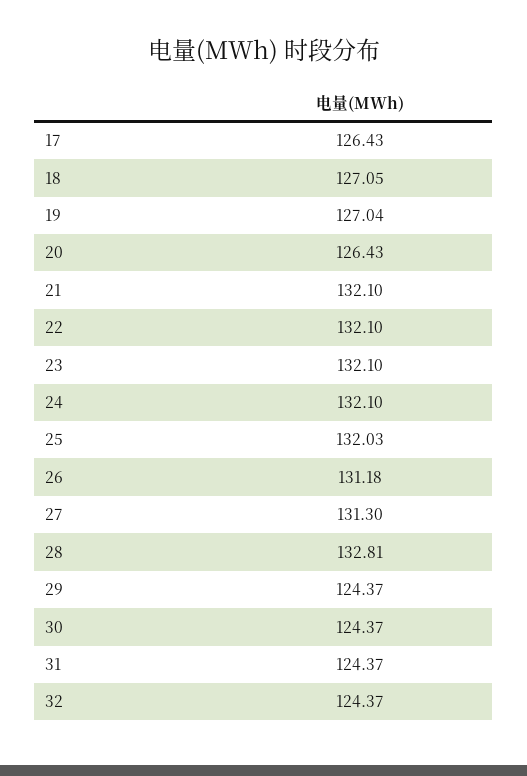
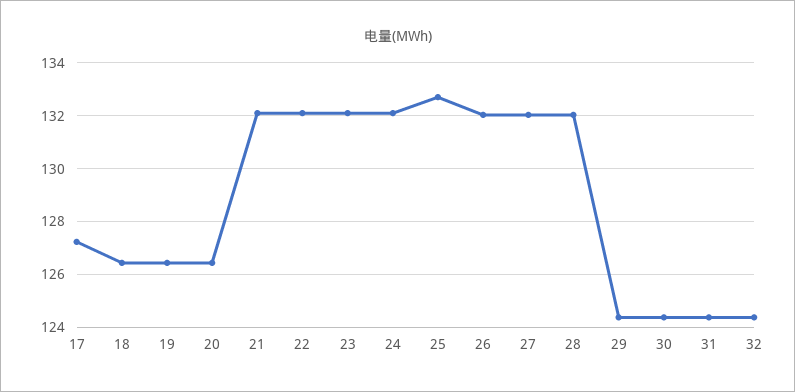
17: 126.43 -> 127.25
18: 127.05 -> 126.5
19: 127.04 -> 126.5
25: 132.03 -> 132.75
26: 131.18 -> 132
27: 131.3 -> 132
28: 132.81 -> 132

